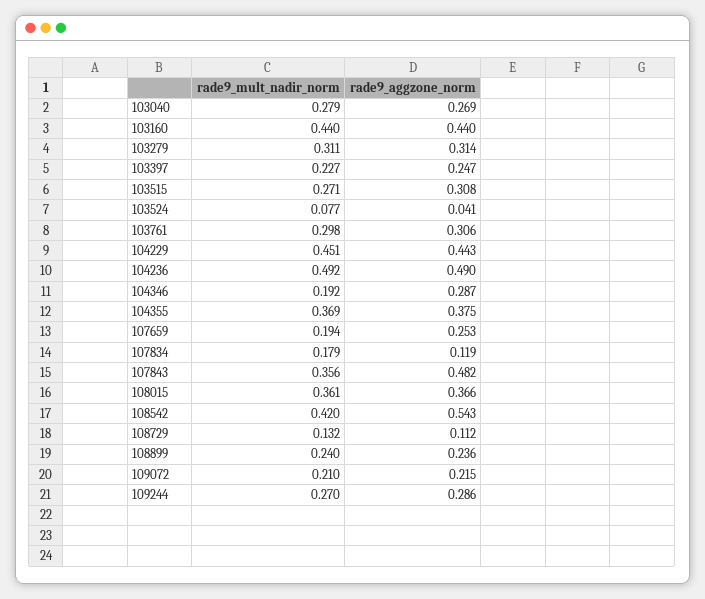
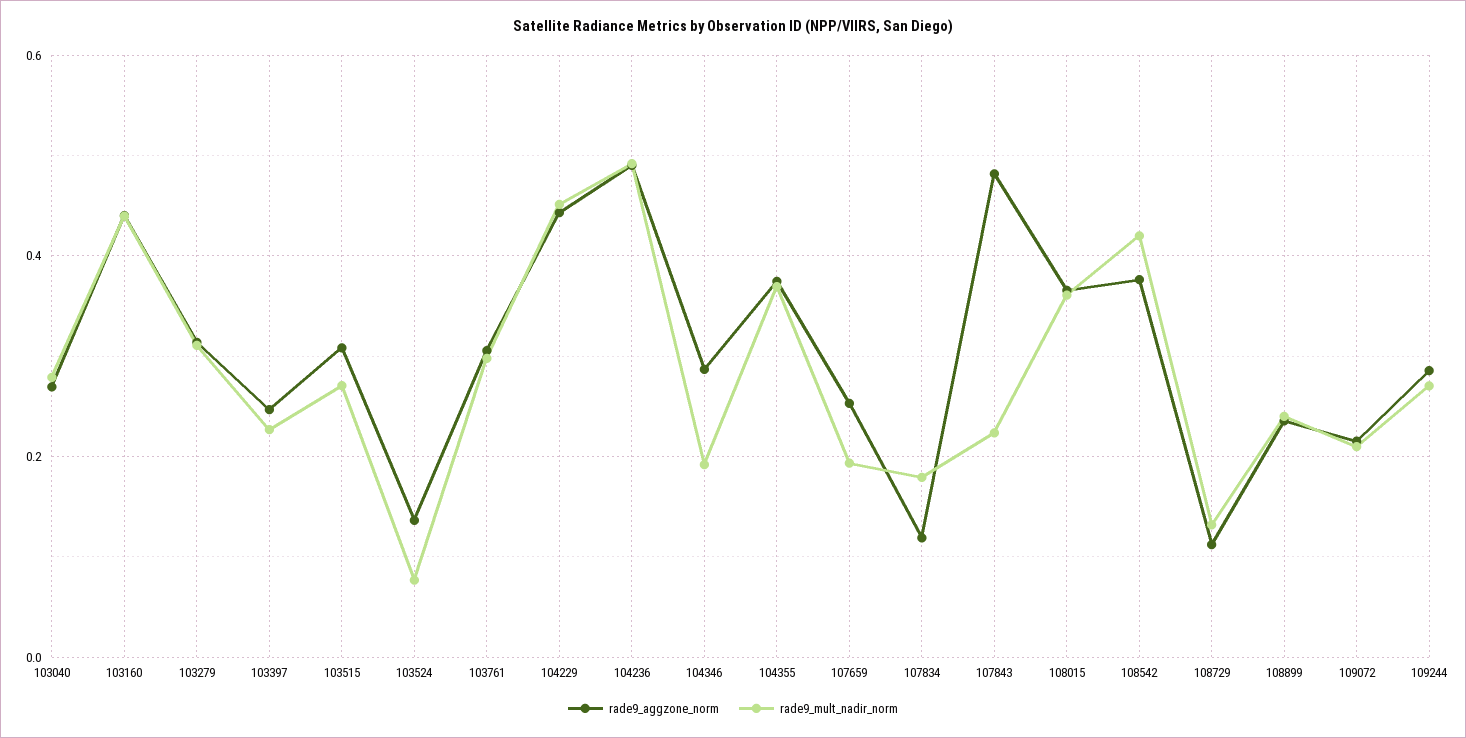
rade9_aggzone_norm, 103524: 0.041 -> 0.14
rade9_mult_nadir_norm, 107843: 0.356 -> 0.22
rade9_aggzone_norm, 108542: 0.543 -> 0.38

